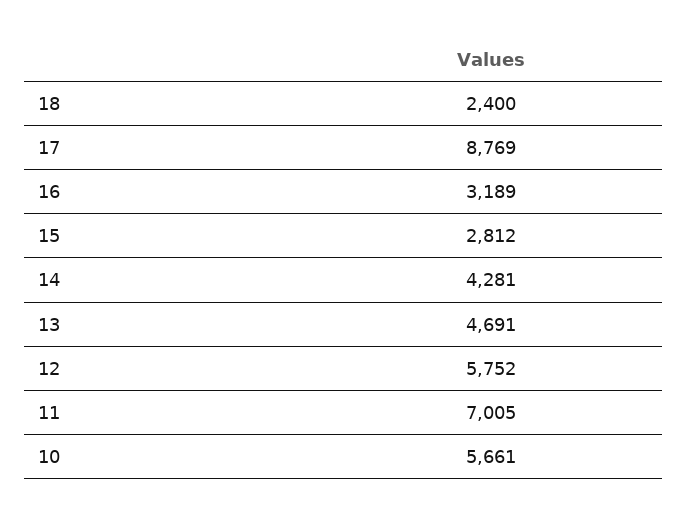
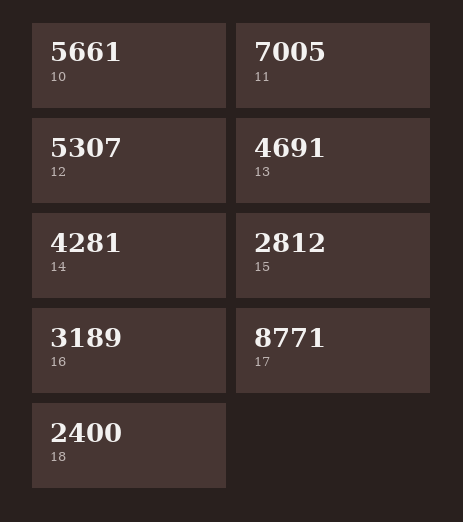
17: 8769 -> 8771
12: 5752 -> 5307

